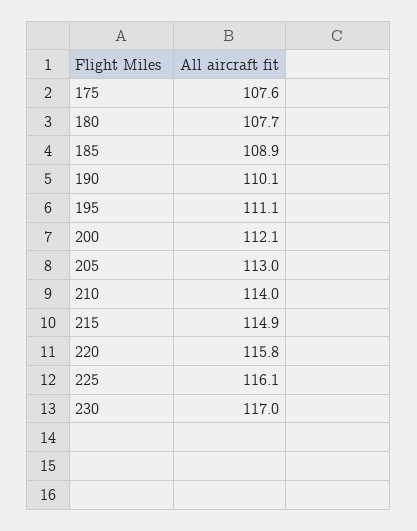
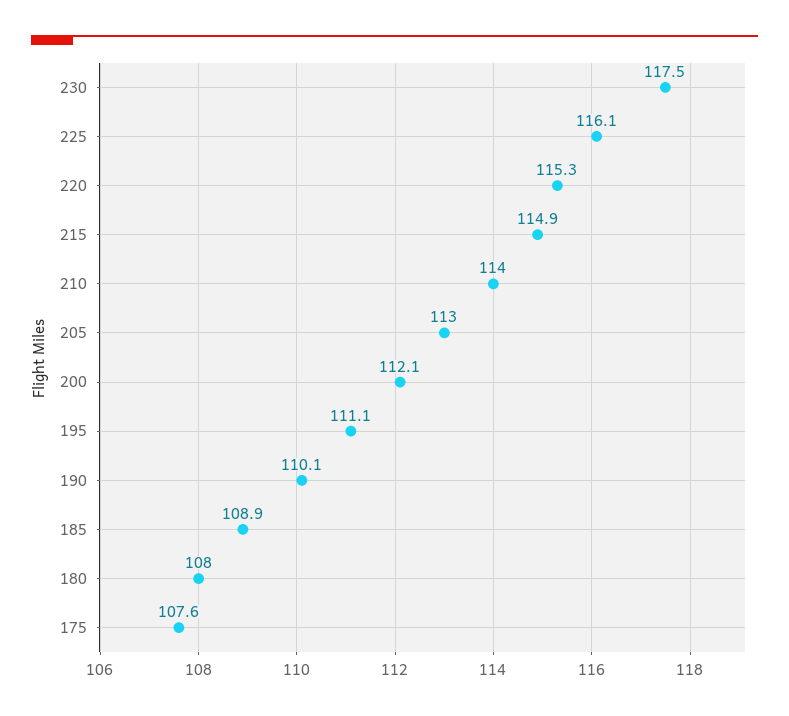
180: 107.7 -> 108
220: 115.8 -> 115.3
230: 117 -> 117.5

